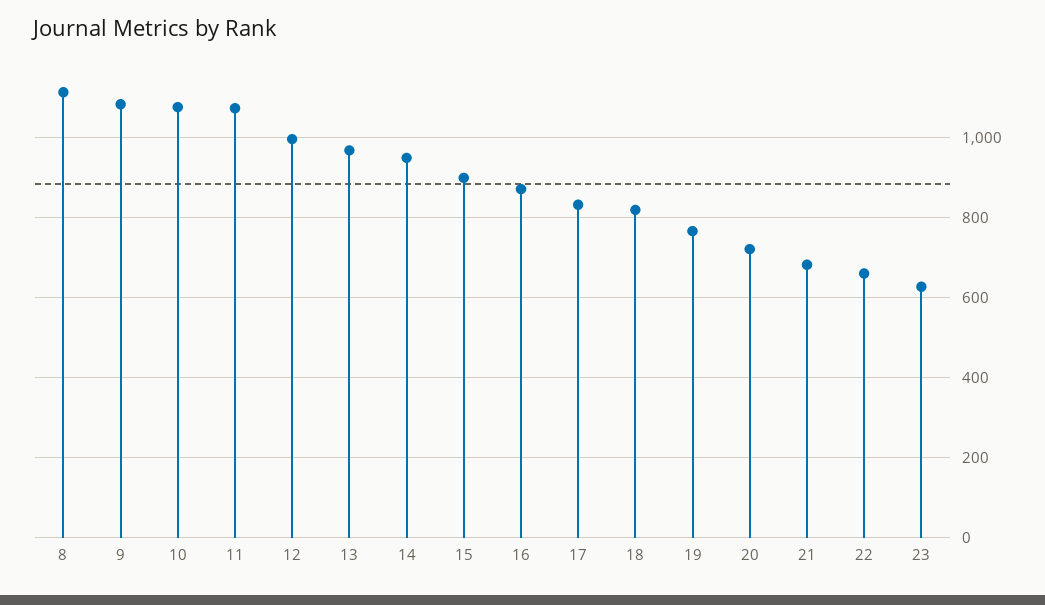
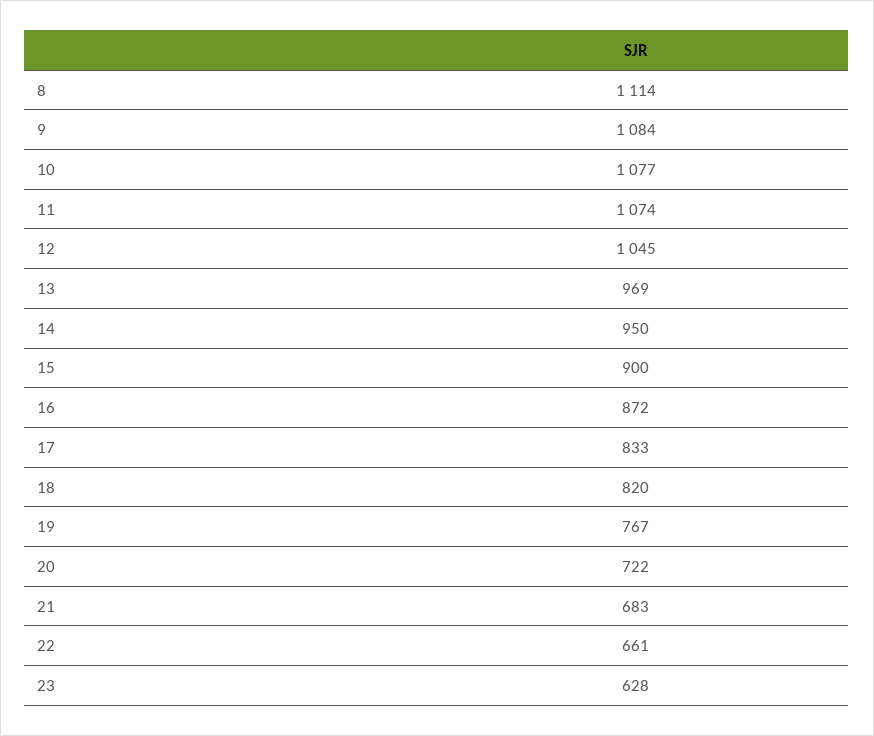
12: 1000 -> 1045

